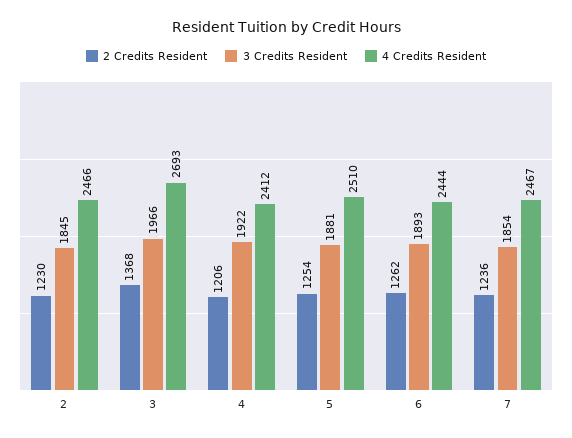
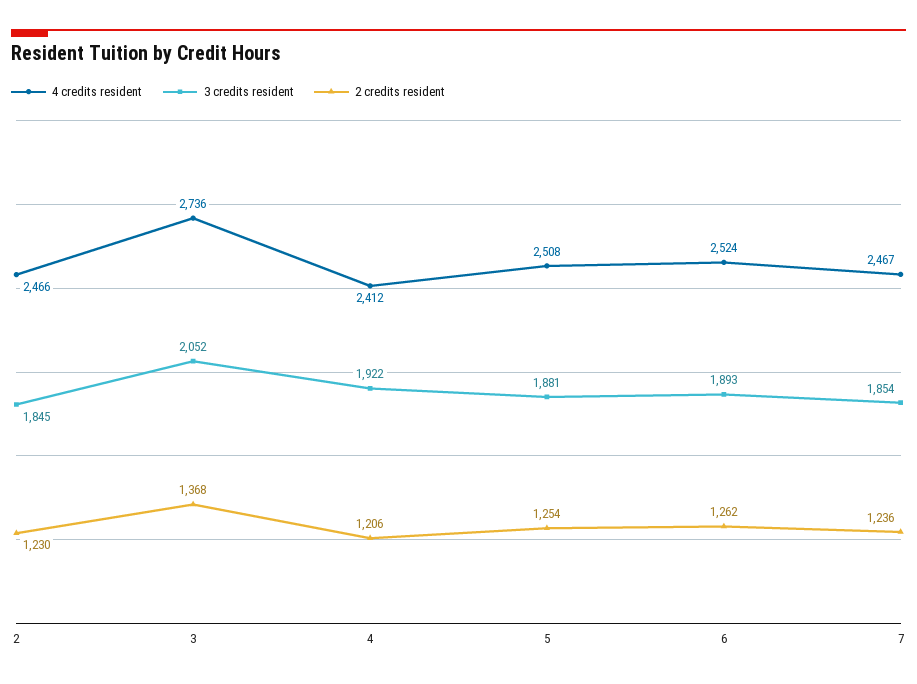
3 Credits Resident, 3: 1966 -> 2052
4 Credits Resident, 3: 2693 -> 2736
4 Credits Resident, 5: 2510 -> 2508
4 Credits Resident, 6: 2444 -> 2524

